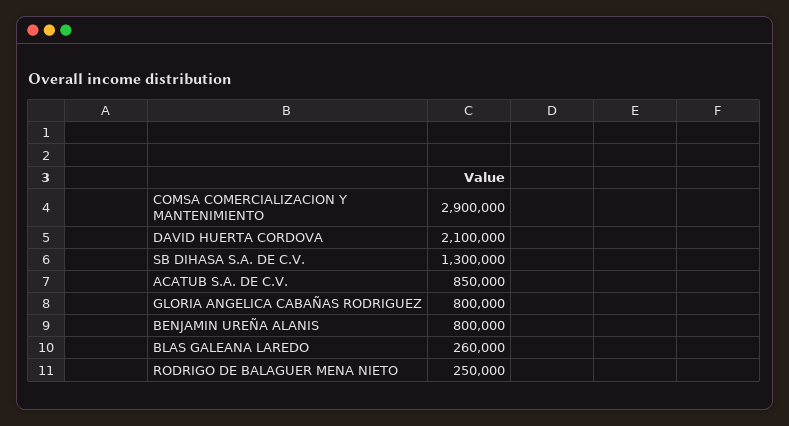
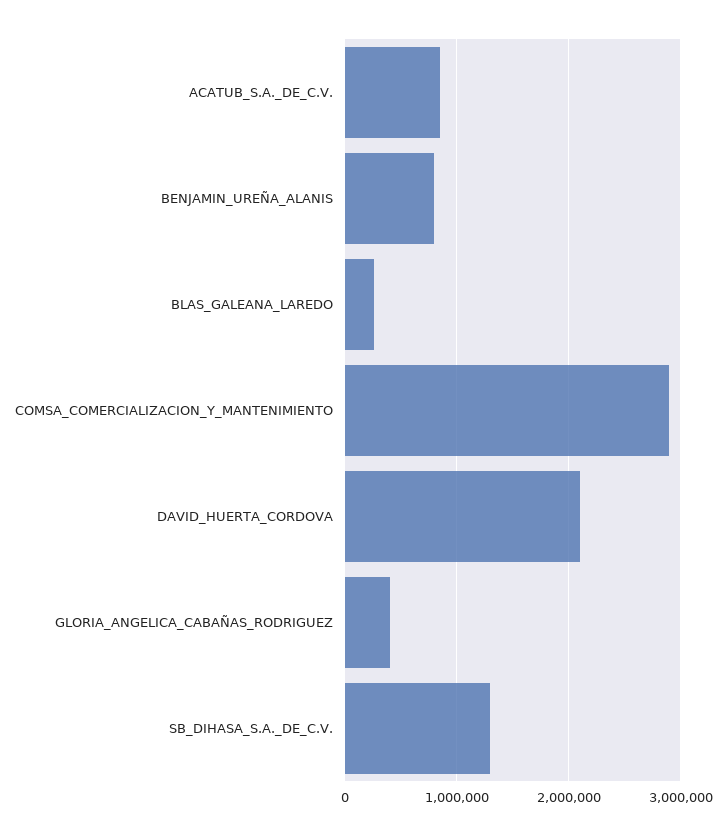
GLORIA ANGELICA CABAÑAS RODRIGUEZ: 800000 -> 400000
RODRIGO DE BALAGUER MENA NIETO: 250000 -> none

